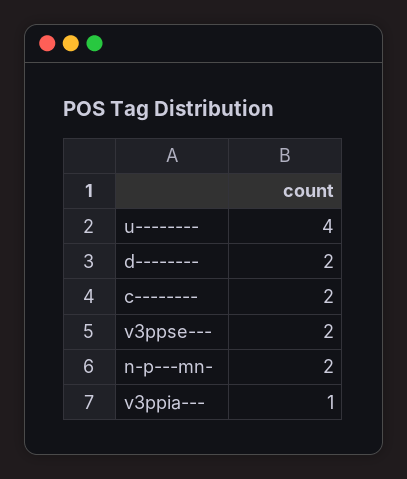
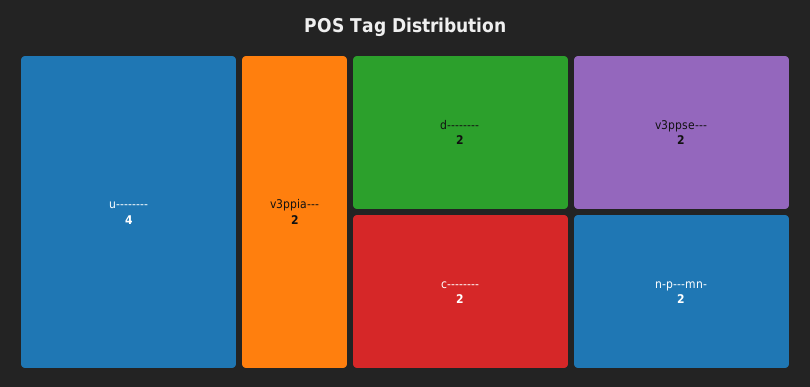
v3ppia---: 1 -> 2

